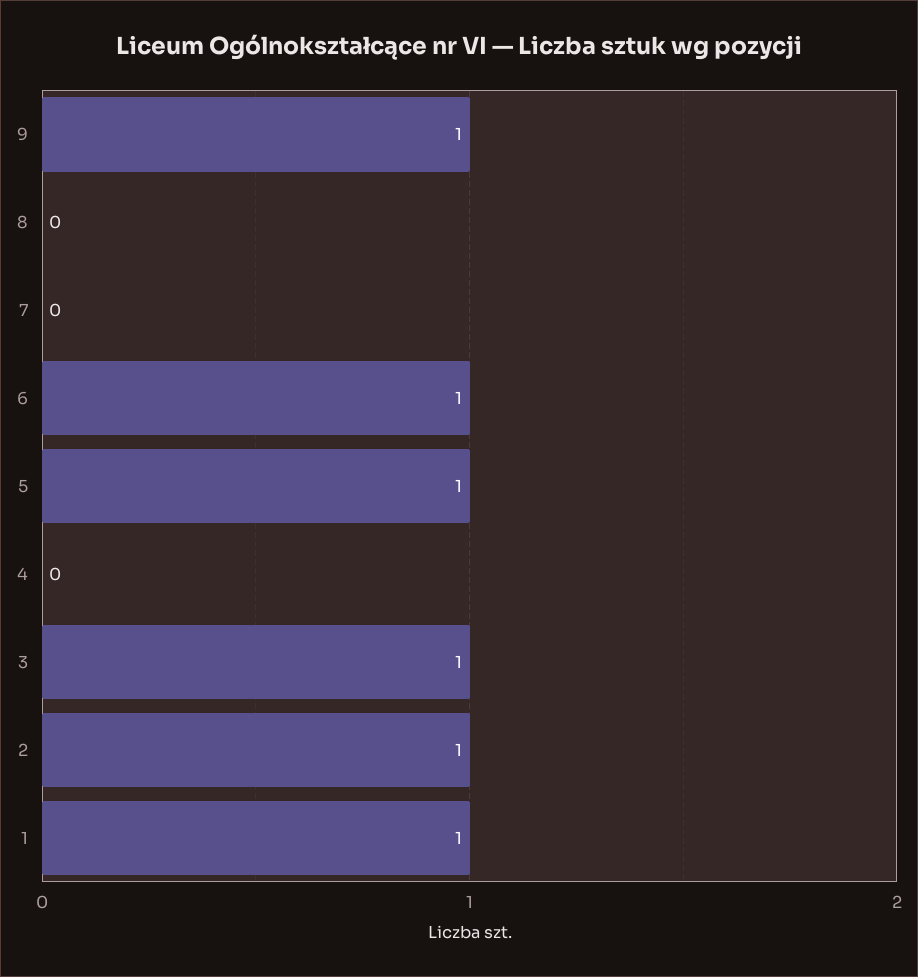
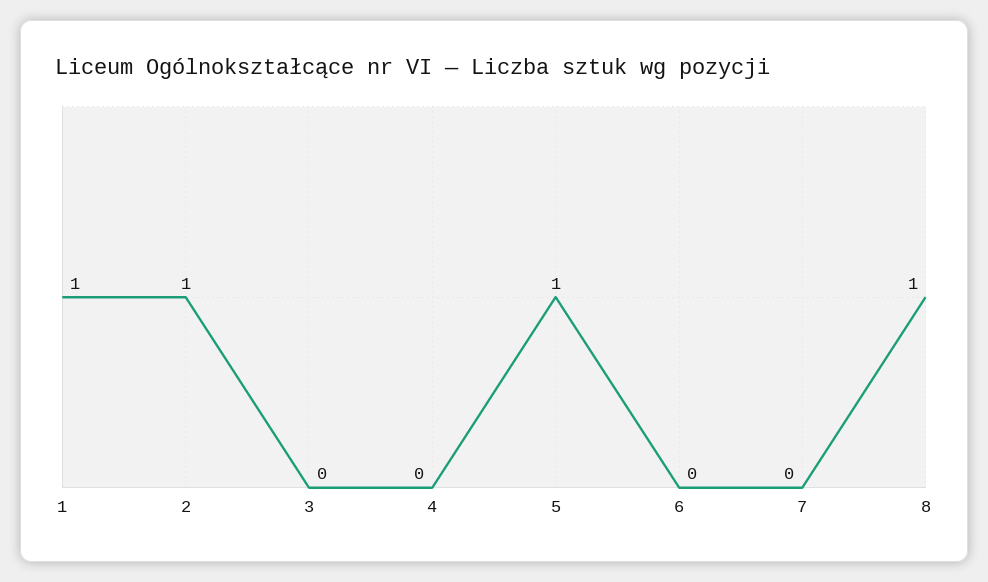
9: 1 -> none
8: 0 -> 1
6: 1 -> 0
3: 1 -> 0

